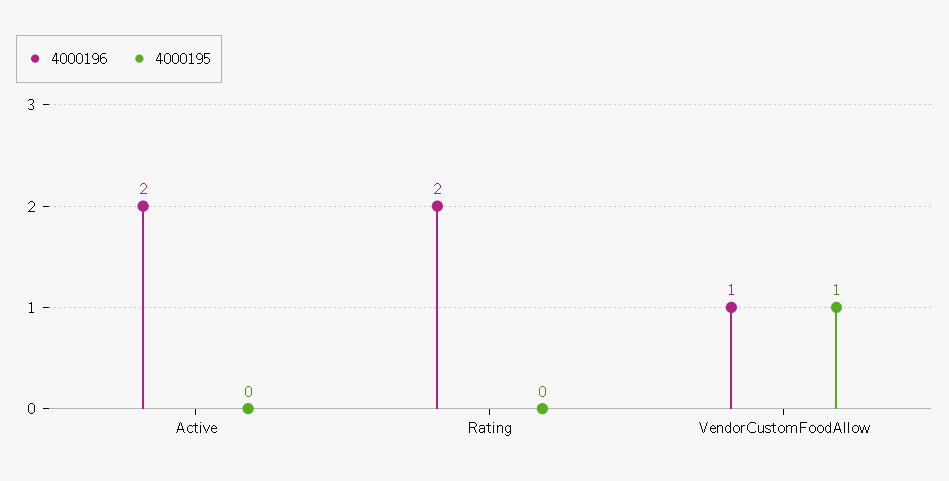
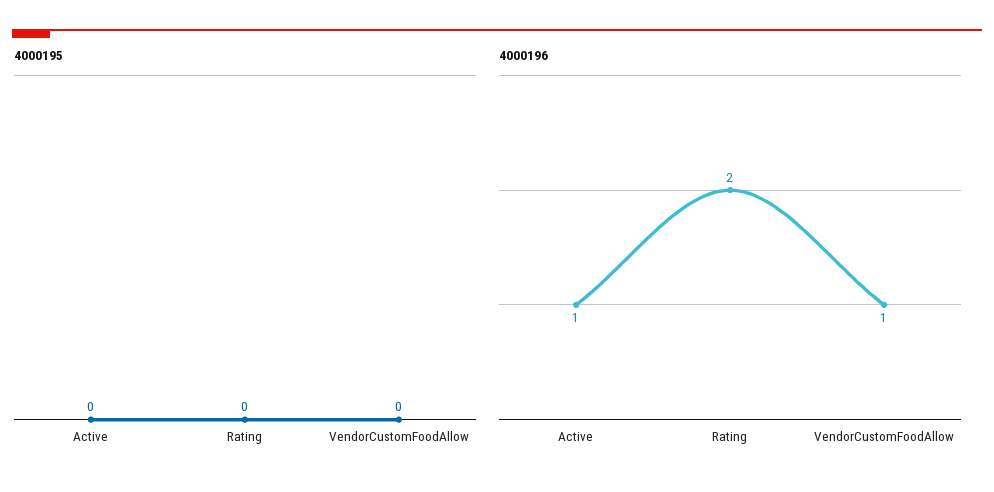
4000196, Active: 2 -> 1
4000195, VendorCustomFoodAllow: 1 -> 0

